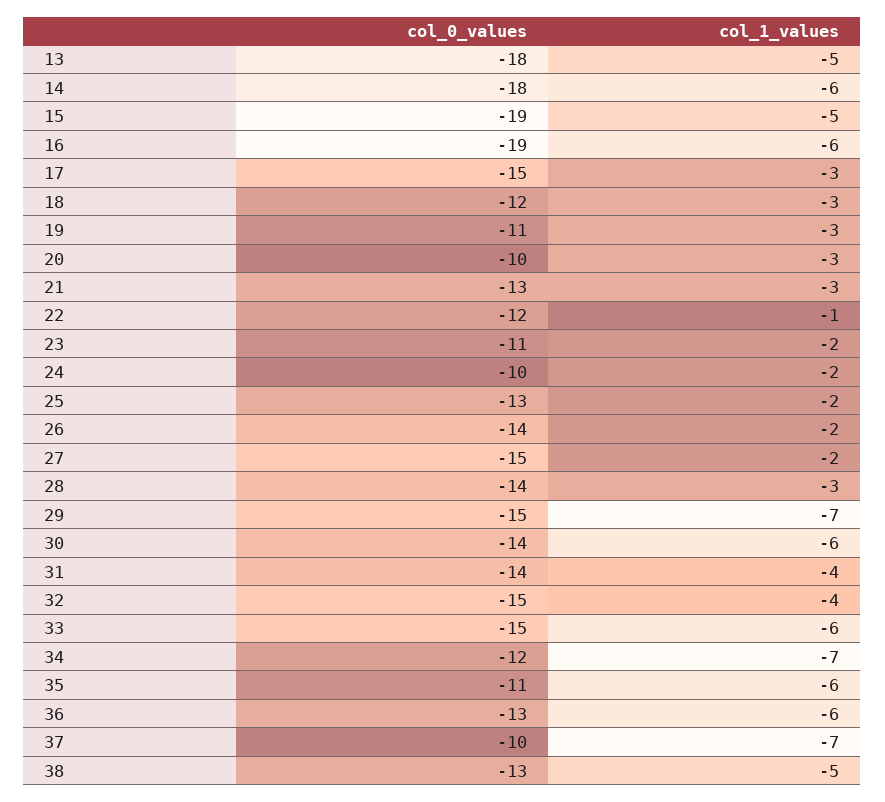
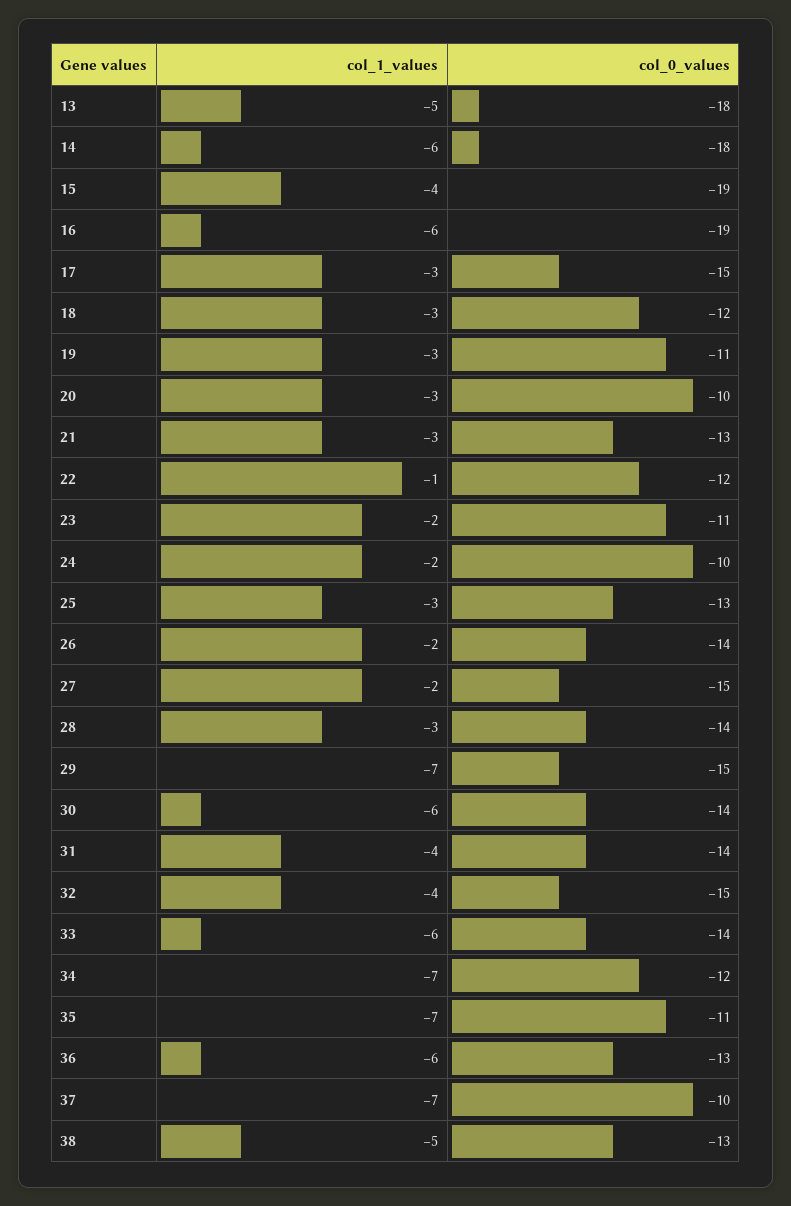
col_1_values, 15: -5 -> -4
col_1_values, 25: -2 -> -3
col_0_values, 33: -15 -> -14
col_1_values, 35: -6 -> -7

